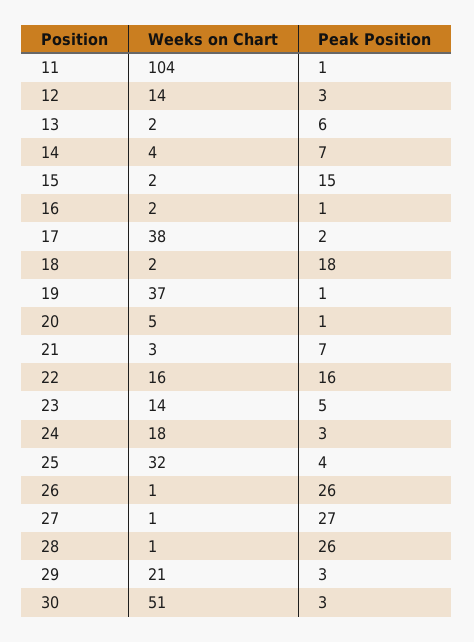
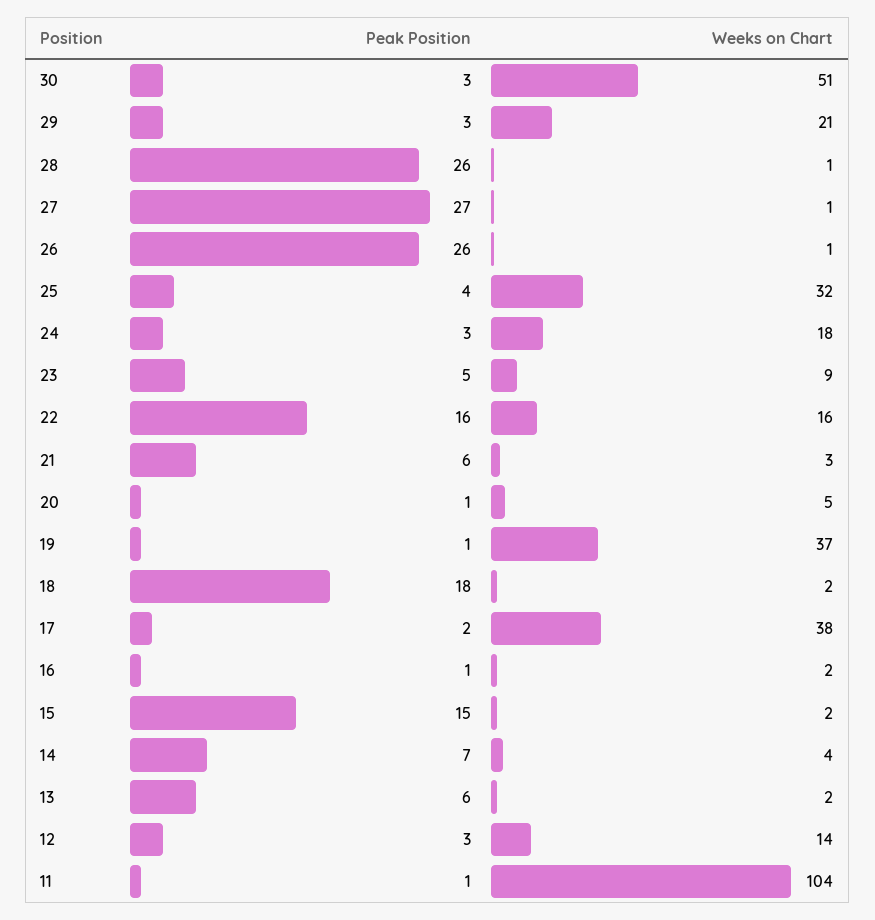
Peak Position, 21: 7 -> 6
Weeks on Chart, 23: 14 -> 9

